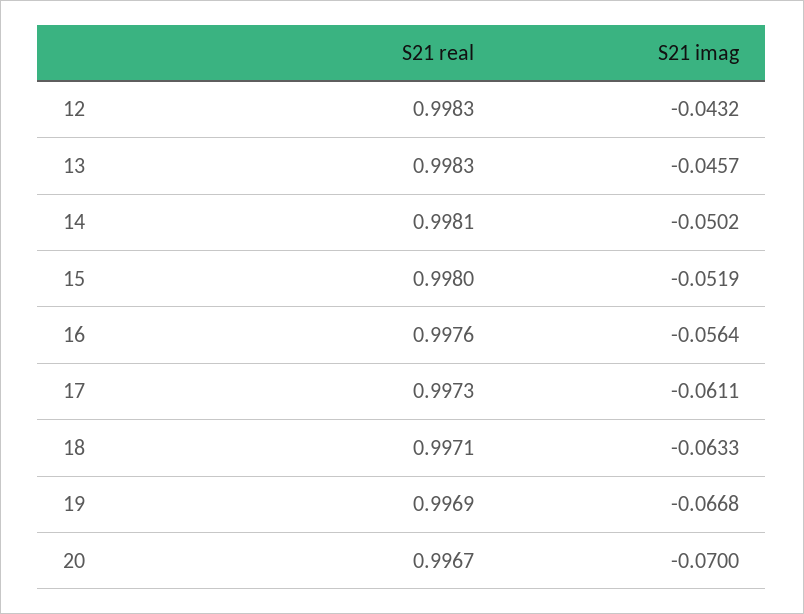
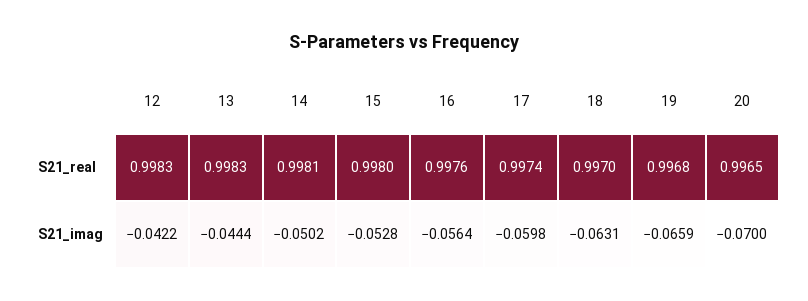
S21 imag, 12: -0.0432 -> -0.0422
S21 imag, 13: -0.0457 -> -0.0444
S21 imag, 15: -0.0519 -> -0.0528
S21 real, 17: 0.9973 -> 0.9974
S21 imag, 17: -0.0611 -> -0.0598
S21 real, 18: 0.9971 -> 0.997
S21 imag, 18: -0.0633 -> -0.0631
S21 real, 19: 0.9969 -> 0.9968
S21 imag, 19: -0.0668 -> -0.0659
S21 real, 20: 0.9967 -> 0.9965

